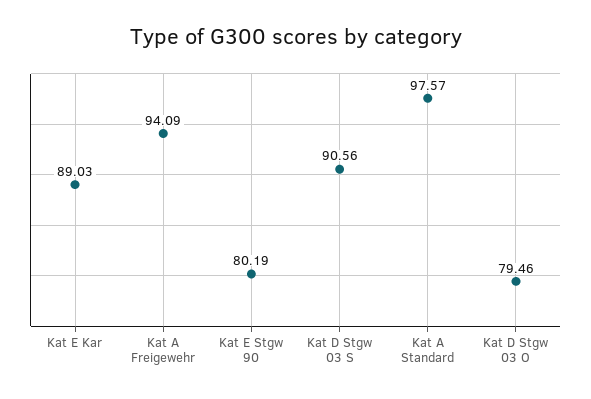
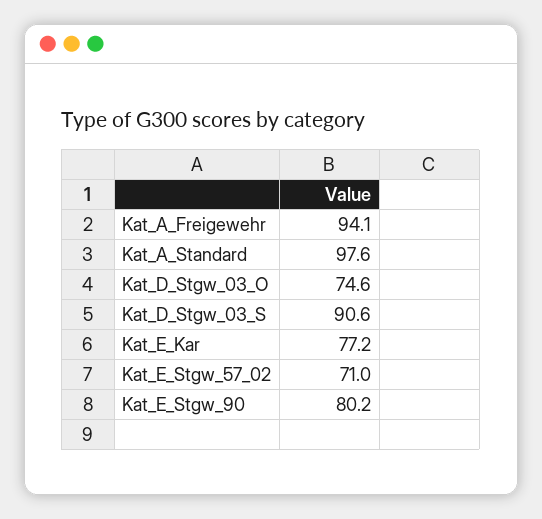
Kat E Kar: 89.03 -> 77.2
Kat D Stgw 03 O: 79.46 -> 74.6
Kat_E_Stgw_57_02: none -> 71

